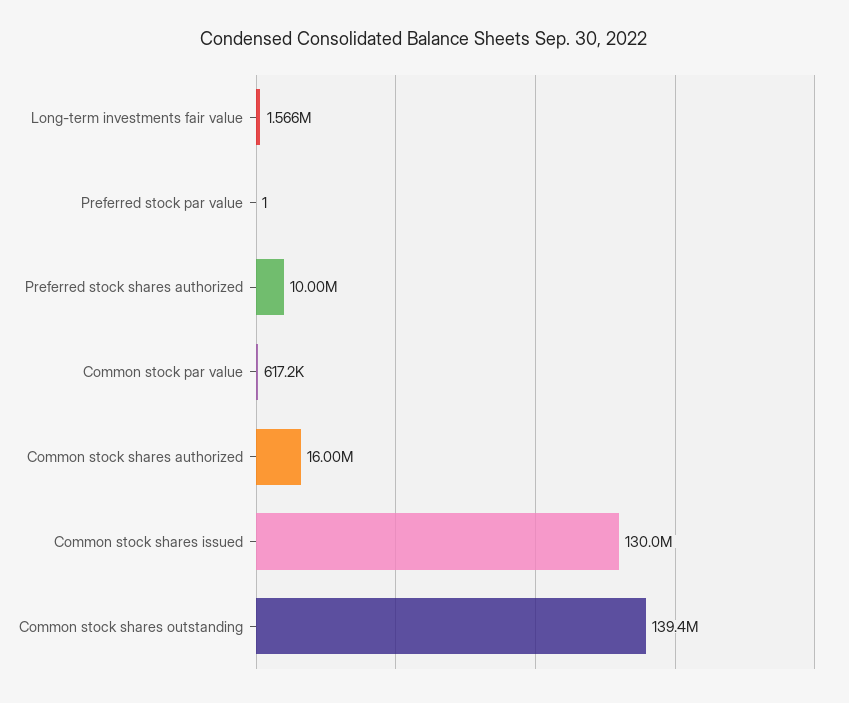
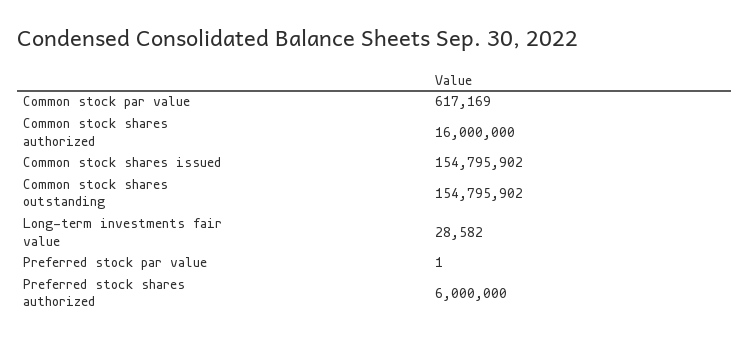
Long-term investments fair value: 1566000 -> 28582
Preferred stock shares authorized: 10000000 -> 6000000
Common stock shares issued: 130000000 -> 154795902
Common stock shares outstanding: 139400000 -> 154795902

